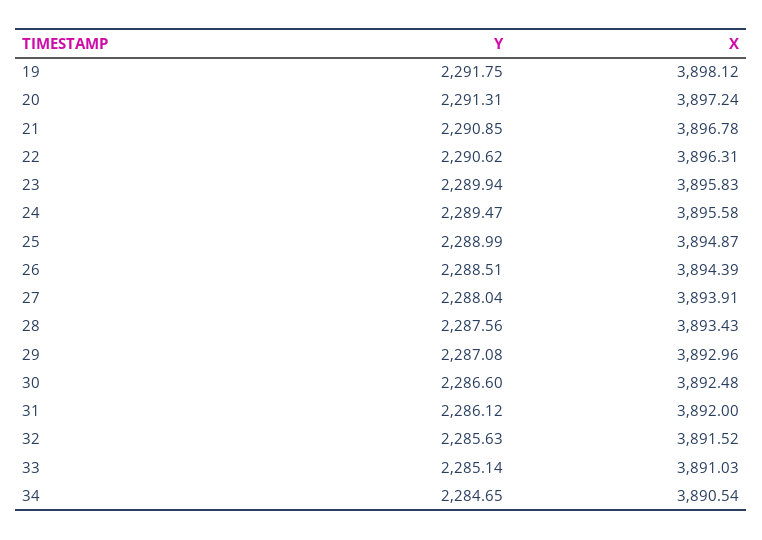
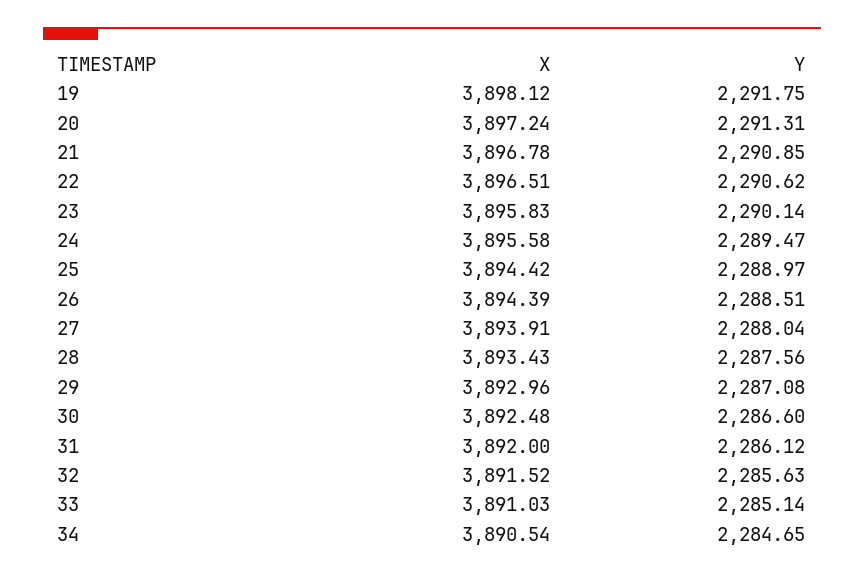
X, 22: 3896.31 -> 3896.51
Y, 23: 2289.94 -> 2290.14
Y, 25: 2288.99 -> 2288.97
X, 25: 3894.87 -> 3894.42

